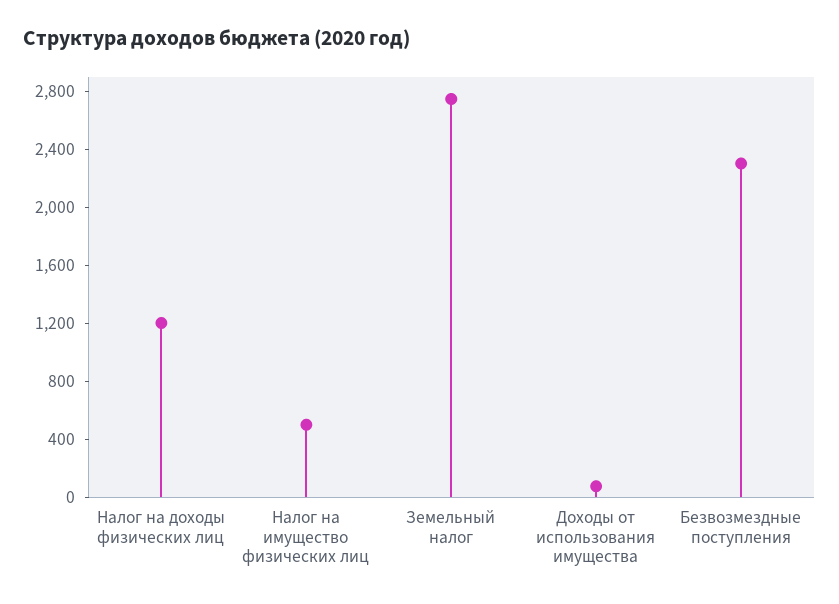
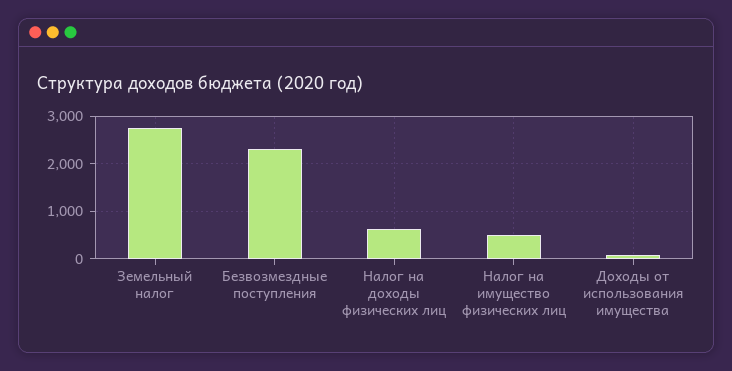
Налог на доходы физических лиц: 1200 -> 600

